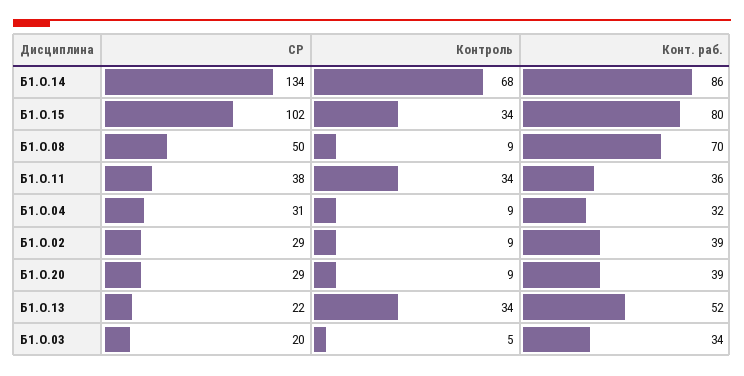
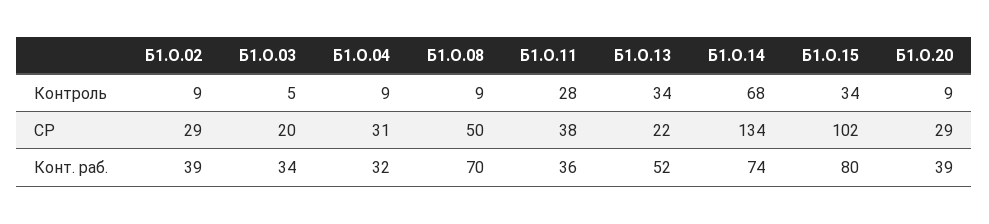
Конт. раб., Б1.О.14: 86 -> 74
Контроль, Б1.О.11: 34 -> 28

